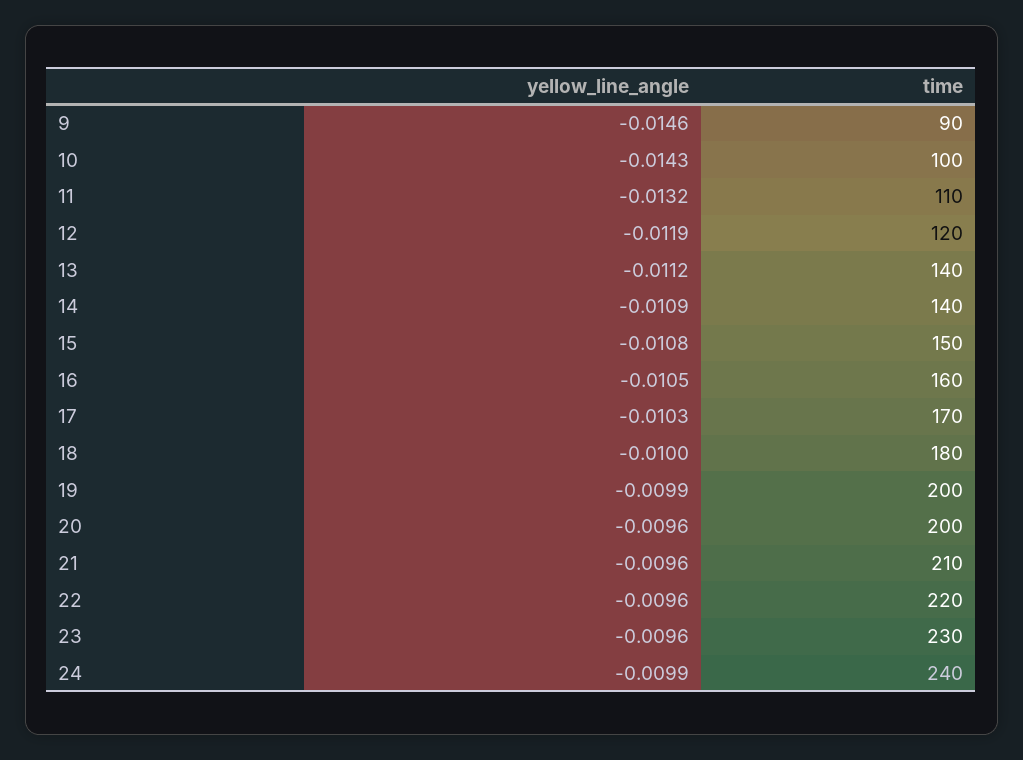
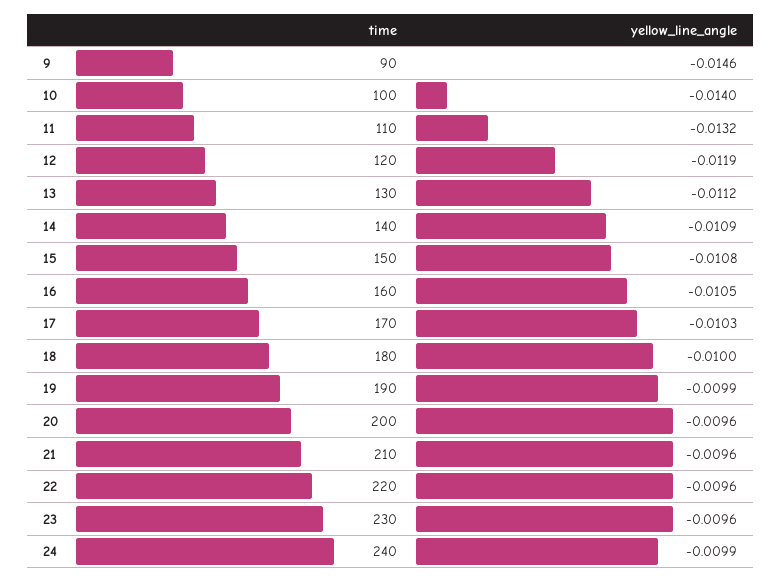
yellow_line_angle, 10: -0.0143 -> -0.014
time, 13: 140 -> 130
time, 19: 200 -> 190

